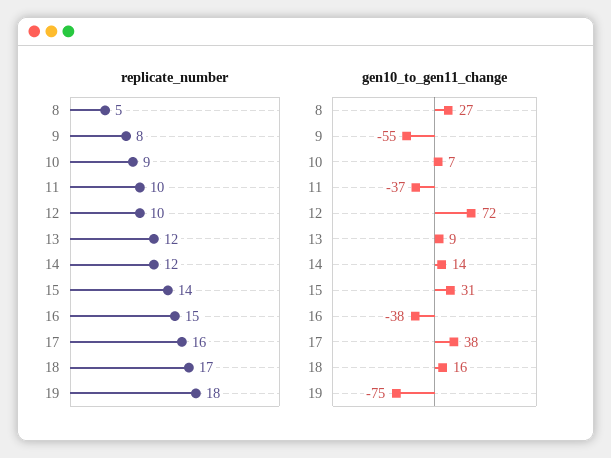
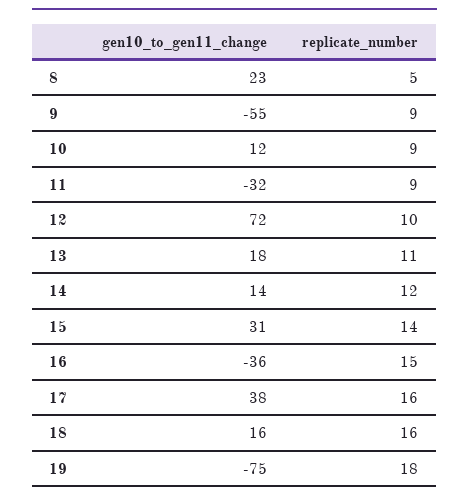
replicate_number, 9: 8 -> 9
replicate_number, 11: 10 -> 9
replicate_number, 13: 12 -> 11
replicate_number, 18: 17 -> 16
gen10_to_gen11_change, 8: 27 -> 23
gen10_to_gen11_change, 10: 7 -> 12
gen10_to_gen11_change, 11: -37 -> -32
gen10_to_gen11_change, 13: 9 -> 18
gen10_to_gen11_change, 16: -38 -> -36

